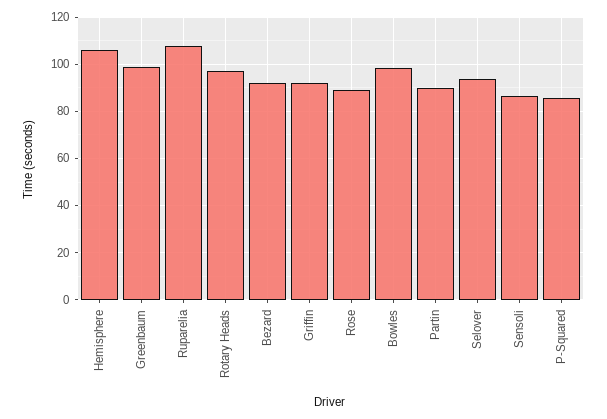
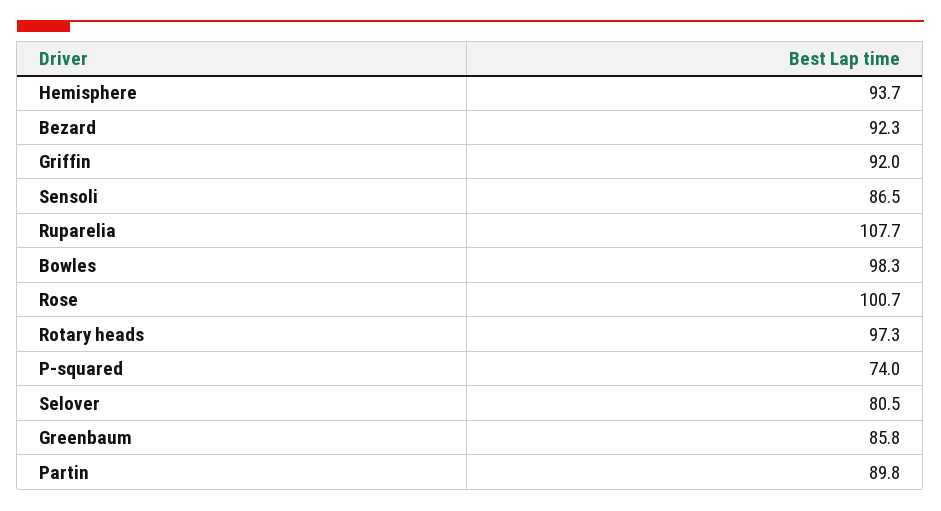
Hemisphere: 105 -> 93.7
Greenbaum: 100 -> 85.8
Rose: 90 -> 100.7
Selover: 95 -> 80.5
P-Squared: 85 -> 74

